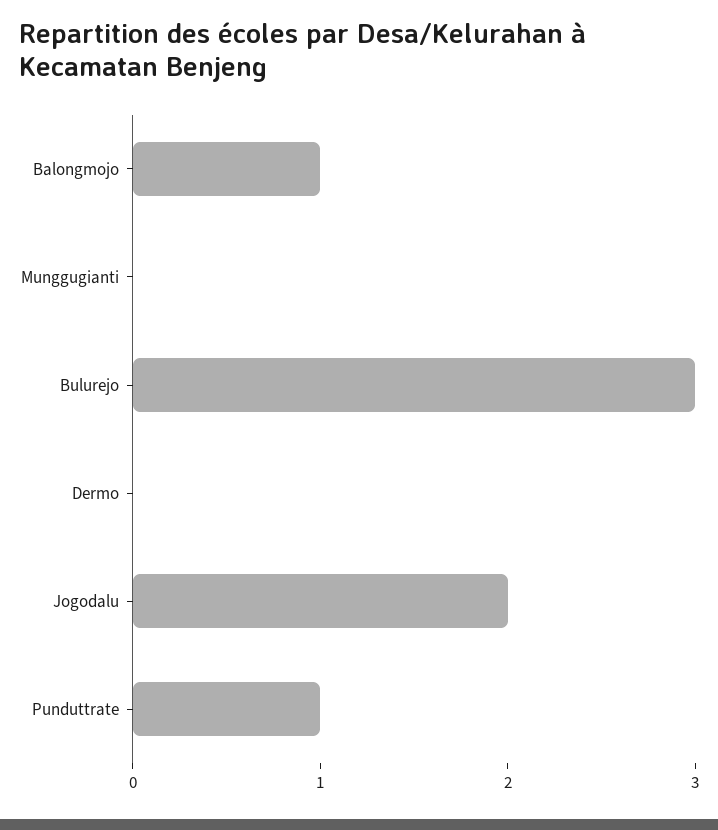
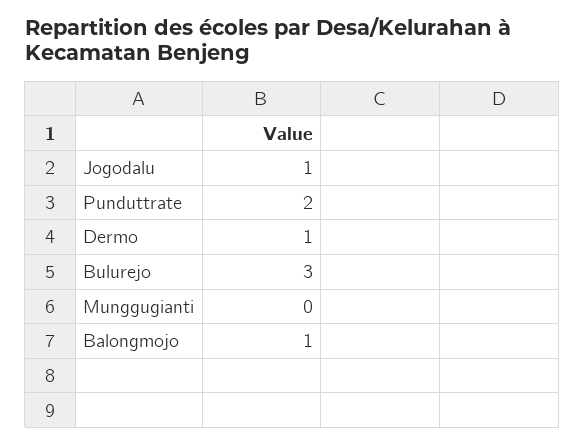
Dermo: 0 -> 1
Jogodalu: 2 -> 1
Punduttrate: 1 -> 2

